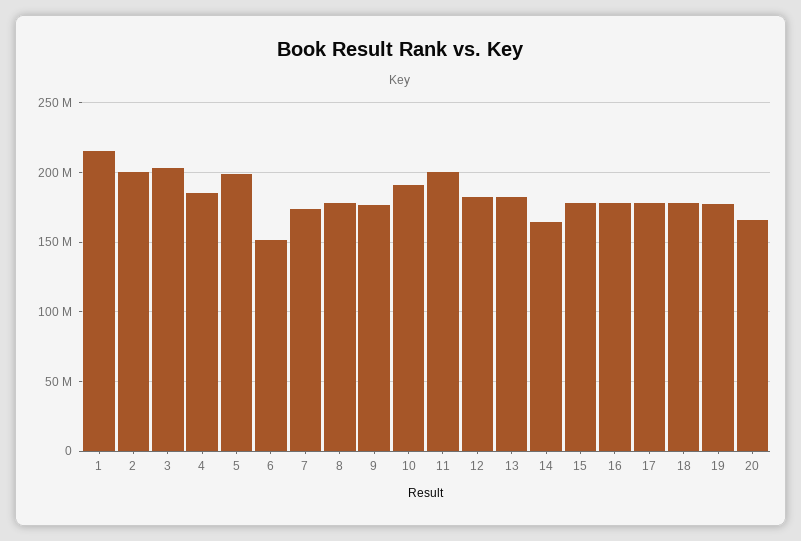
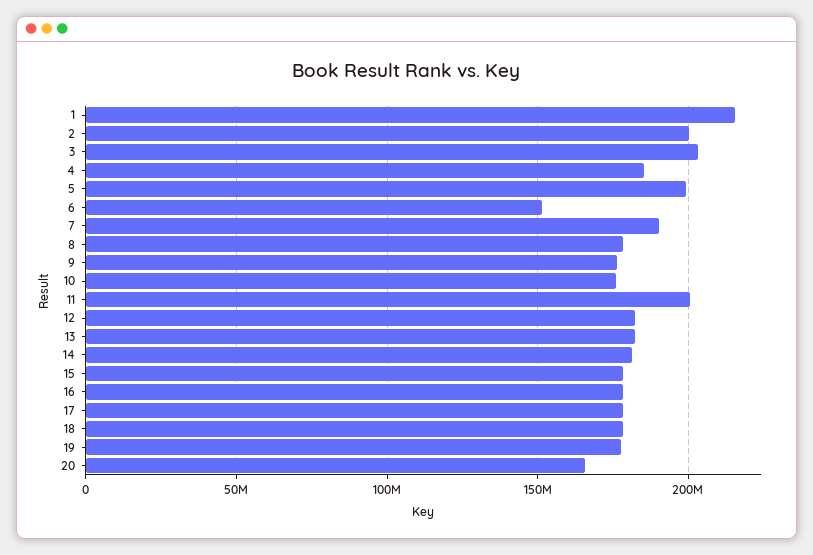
7: 175000000 -> 190000000
10: 190000000 -> 175000000
14: 165000000 -> 180000000

